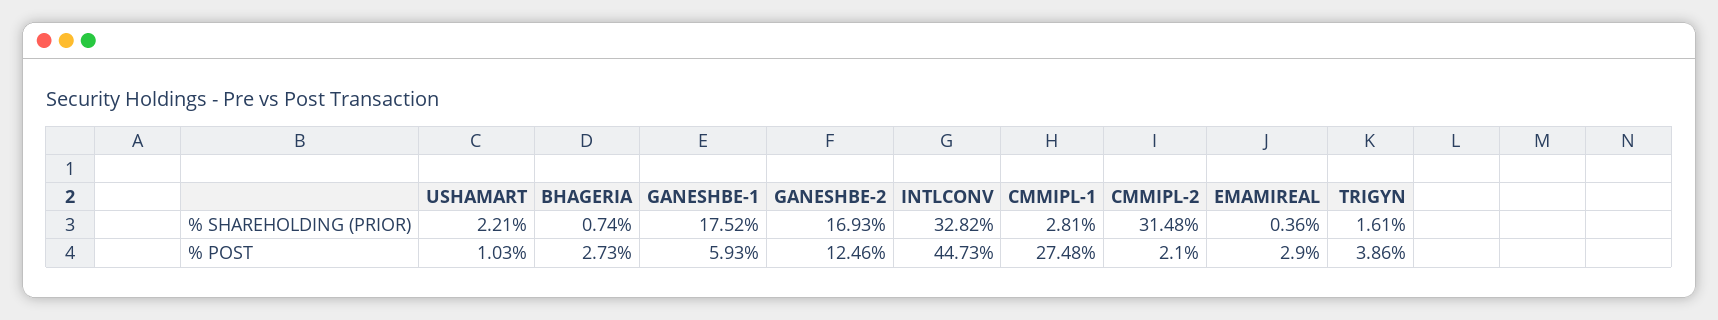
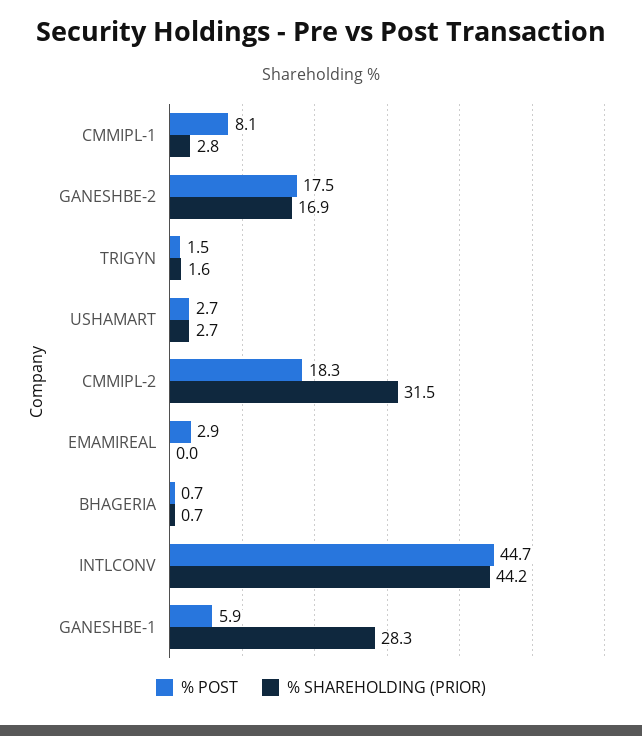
% SHAREHOLDING (PRIOR), USHAMART: 2.21 -> 2.7
% SHAREHOLDING (PRIOR), GANESHBE-1: 17.52 -> 28.3
% SHAREHOLDING (PRIOR), INTLCONV: 32.82 -> 44.2
% SHAREHOLDING (PRIOR), EMAMIREAL: 0.36 -> 0
% POST, USHAMART: 1.03 -> 2.7
% POST, BHAGERIA: 2.73 -> 0.7
% POST, GANESHBE-2: 12.46 -> 17.5
% POST, CMMIPL-1: 27.48 -> 8.1
% POST, CMMIPL-2: 2.1 -> 18.3
% POST, TRIGYN: 3.86 -> 1.5

